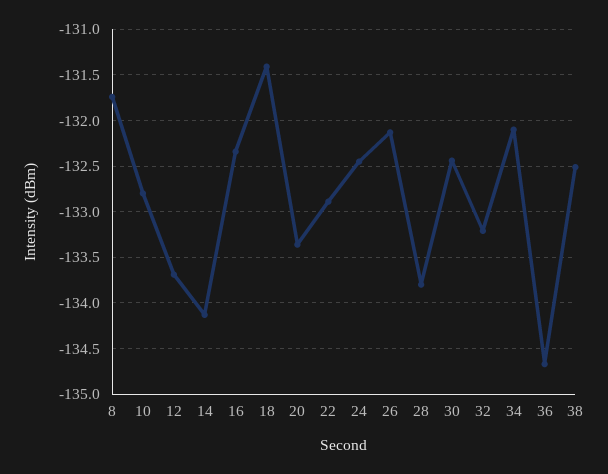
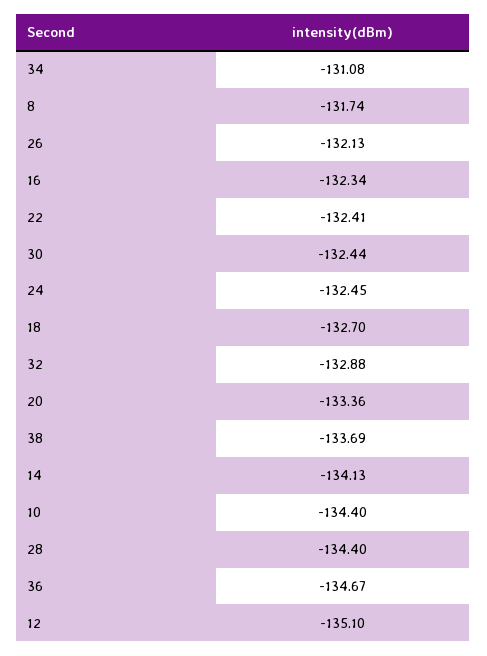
10: -132.8 -> -134.4
12: -133.7 -> -135.1
18: -131.4 -> -132.7
22: -132.9 -> -132.41
28: -133.8 -> -134.4
32: -133.2 -> -132.88
34: -132.1 -> -131.08
38: -132.5 -> -133.69

